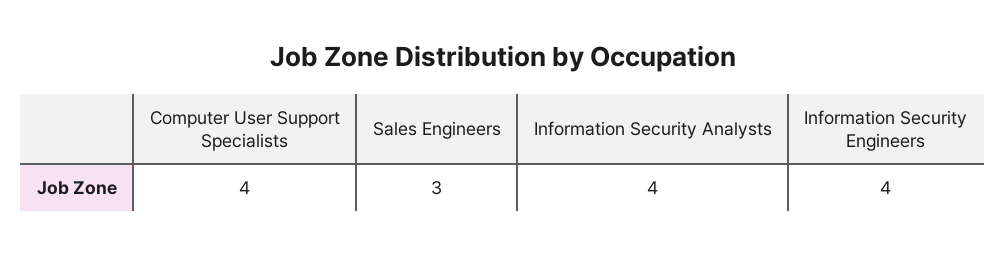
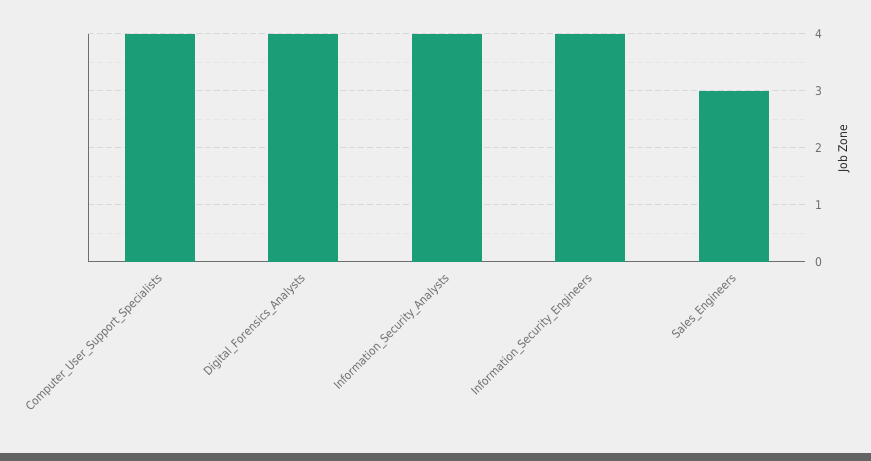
Digital_Forensics_Analysts: none -> 4

